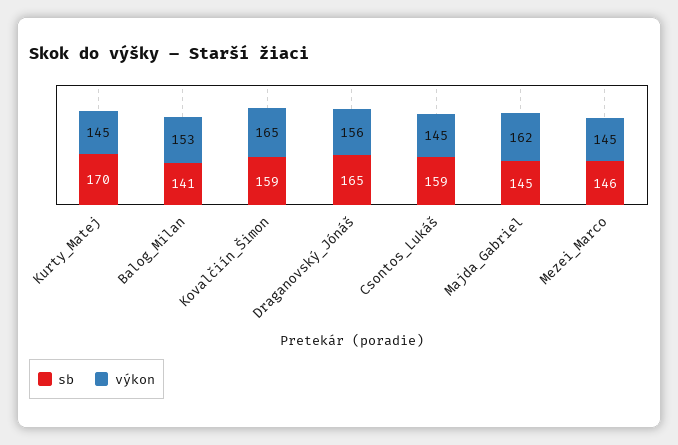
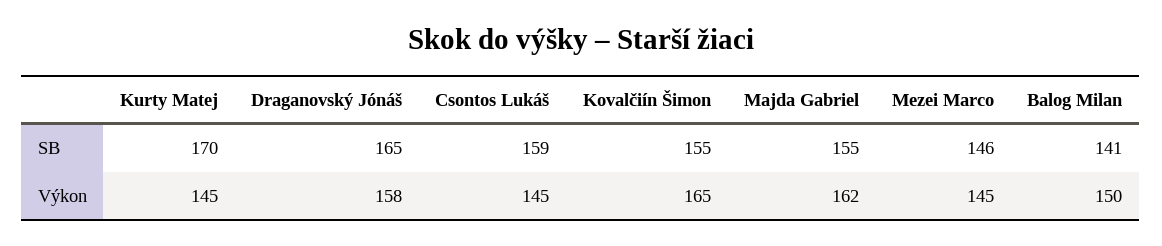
výkon, Balog_Milan: 153 -> 150
sb, Kovalčiín_Šimon: 159 -> 155
výkon, Draganovský_Jónáš: 156 -> 158
sb, Majda_Gabriel: 145 -> 155

